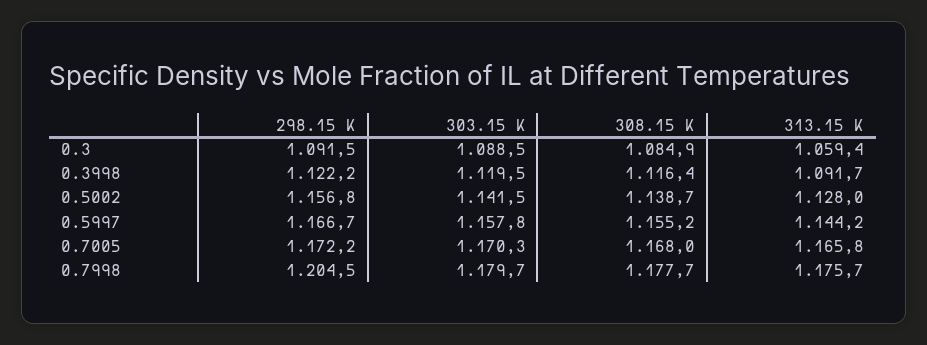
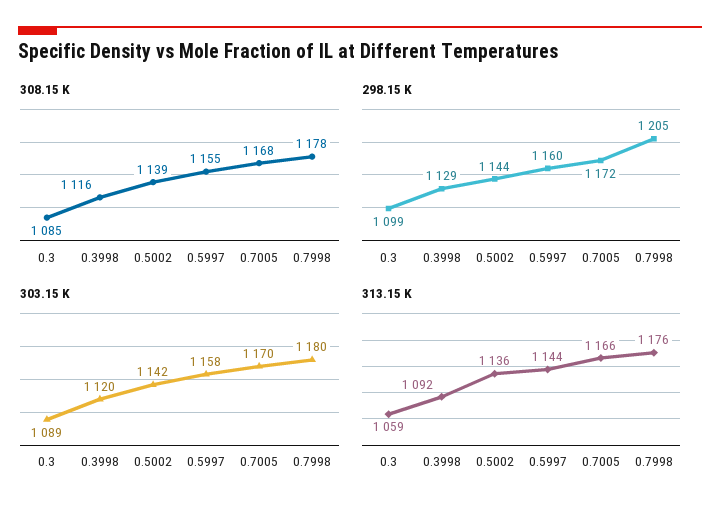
298.15 K, 0.3: 1091.5 -> 1099
298.15 K, 0.3998: 1122.2 -> 1129
298.15 K, 0.5002: 1156.8 -> 1144
313.15 K, 0.5002: 1128 -> 1136
298.15 K, 0.5997: 1166.7 -> 1160

